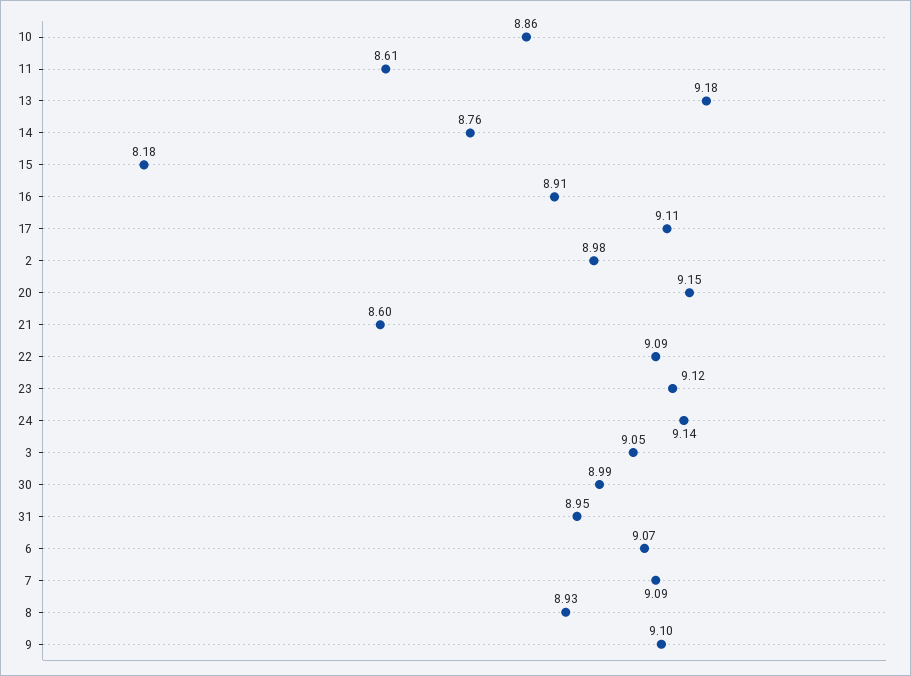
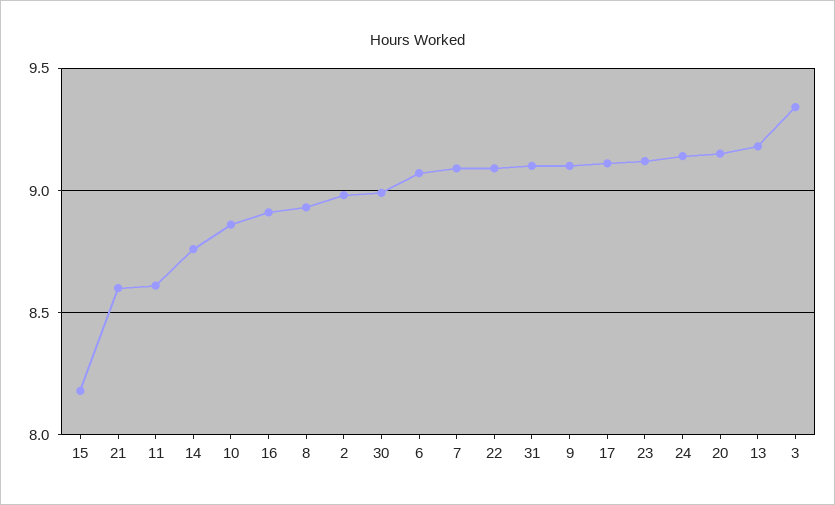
3: 9.05 -> 9.35
31: 8.95 -> 9.1

